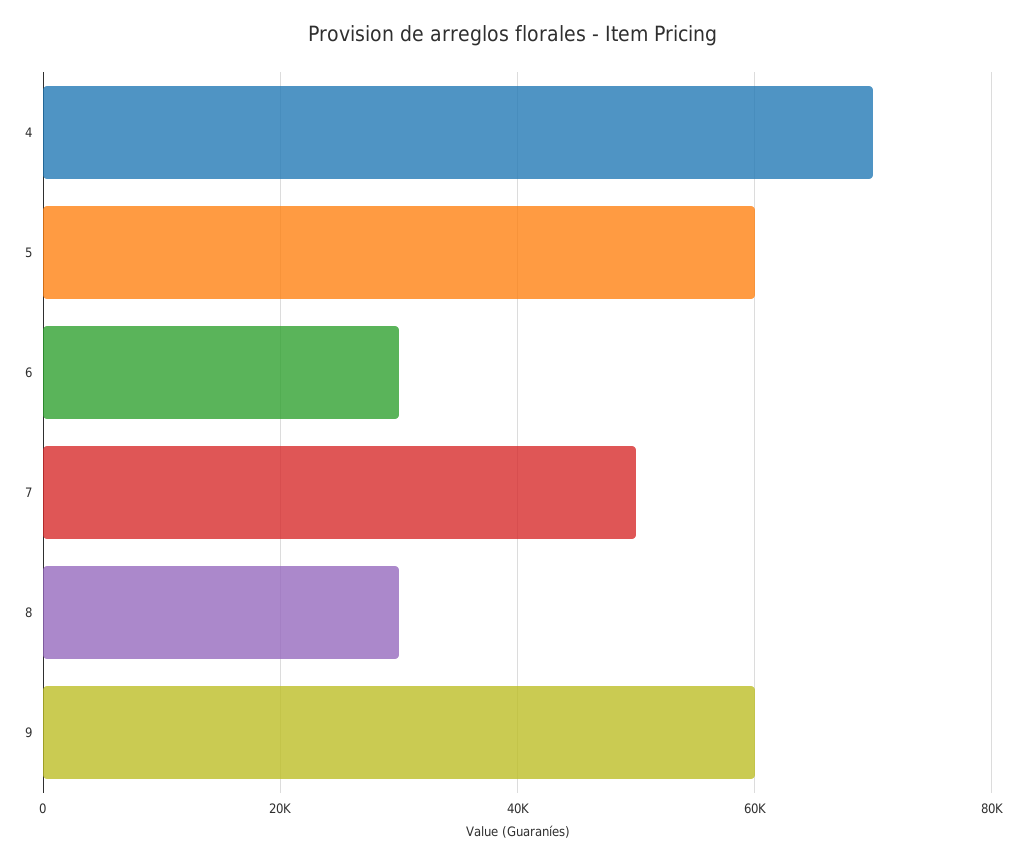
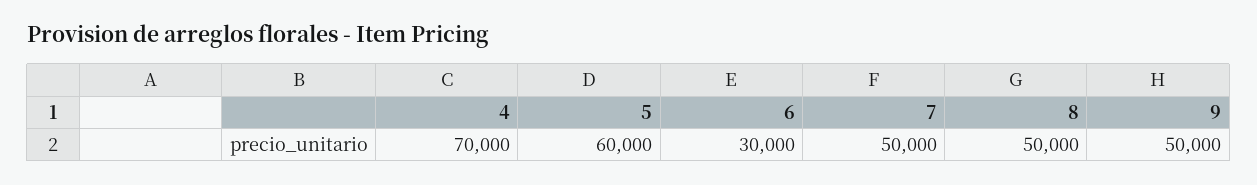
8: 30000 -> 50000
9: 60000 -> 50000

